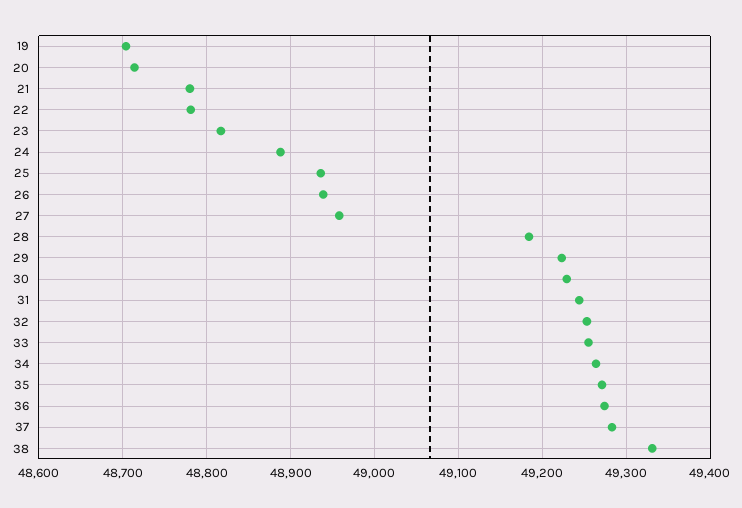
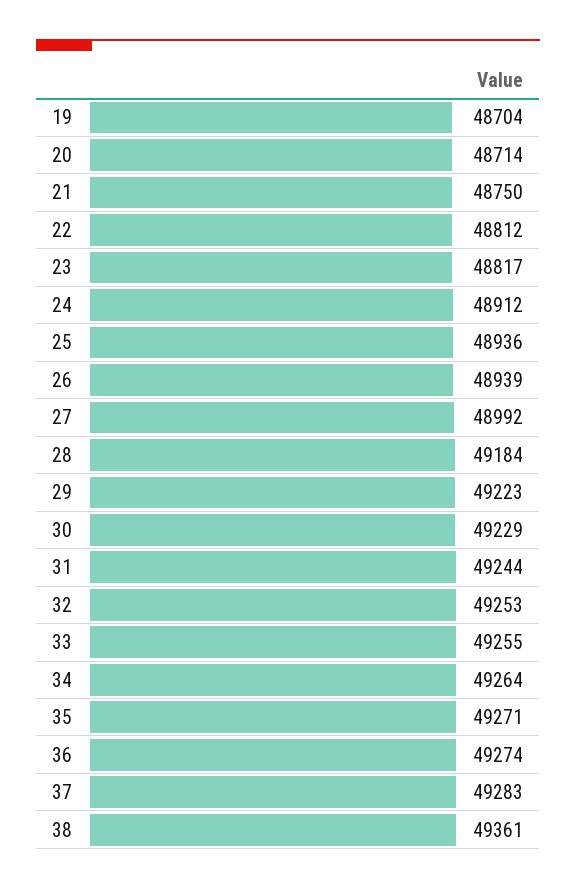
21: 48780 -> 48750
22: 48780 -> 48812
24: 48890 -> 48912
27: 48960 -> 48992
38: 49330 -> 49361

